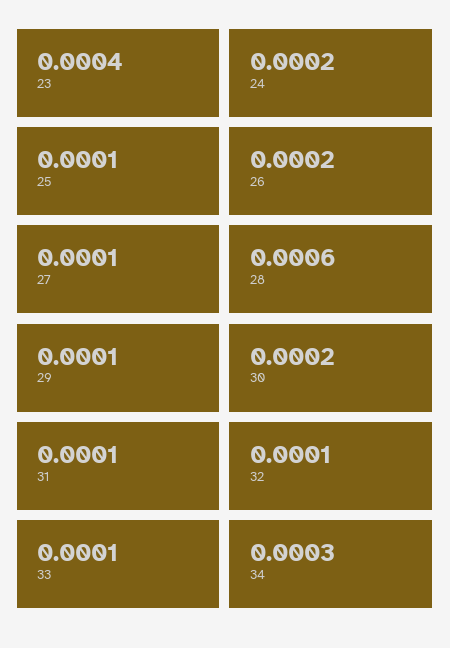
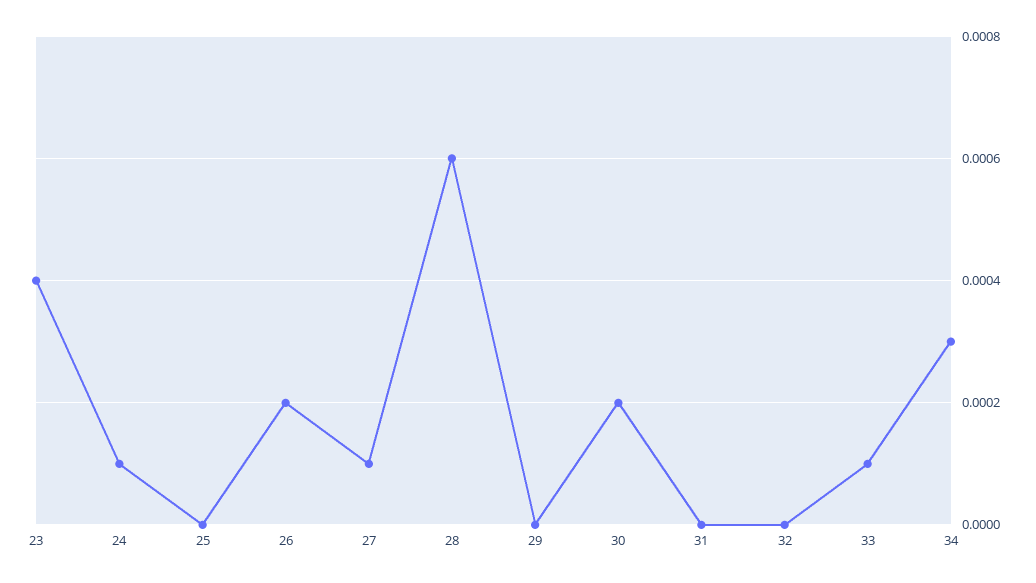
24: 0.0002 -> 0.0001
25: 0.0001 -> 0
29: 0.0001 -> 0
31: 0.0001 -> 0
32: 0.0001 -> 0

